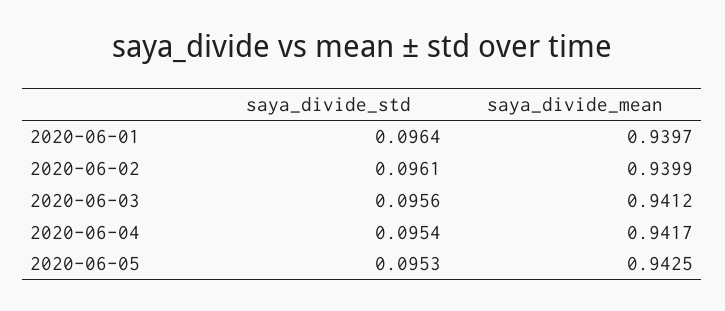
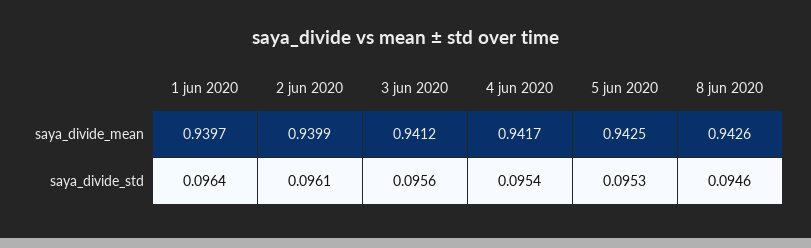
saya_divide_mean, 8 jun 2020: none -> 0.9426
saya_divide_std, 8 jun 2020: none -> 0.0946

